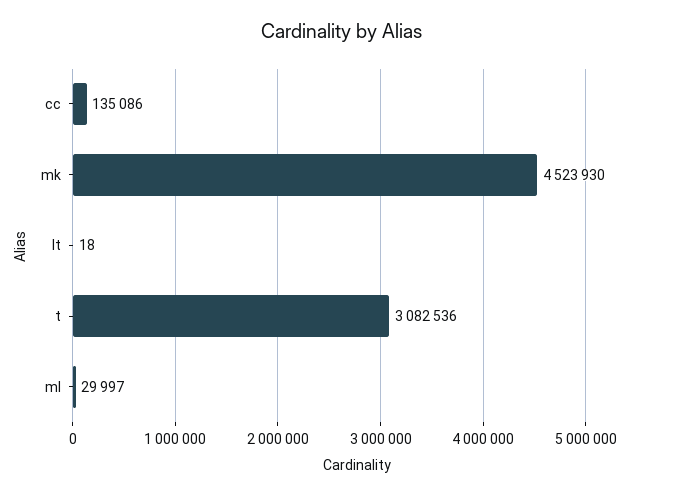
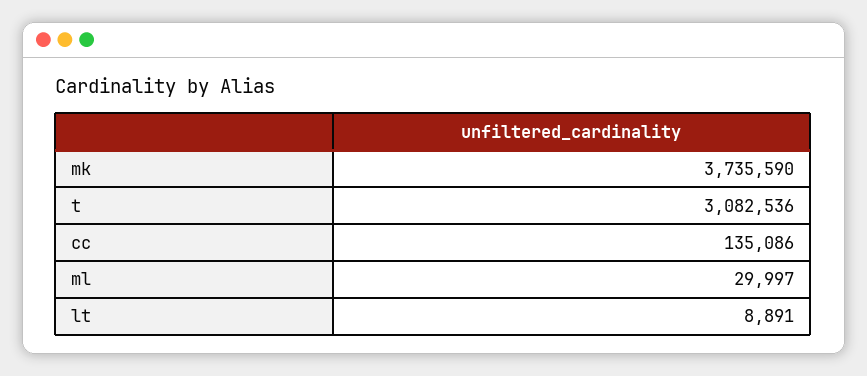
mk: 4523930 -> 3735590
lt: 18 -> 8891

